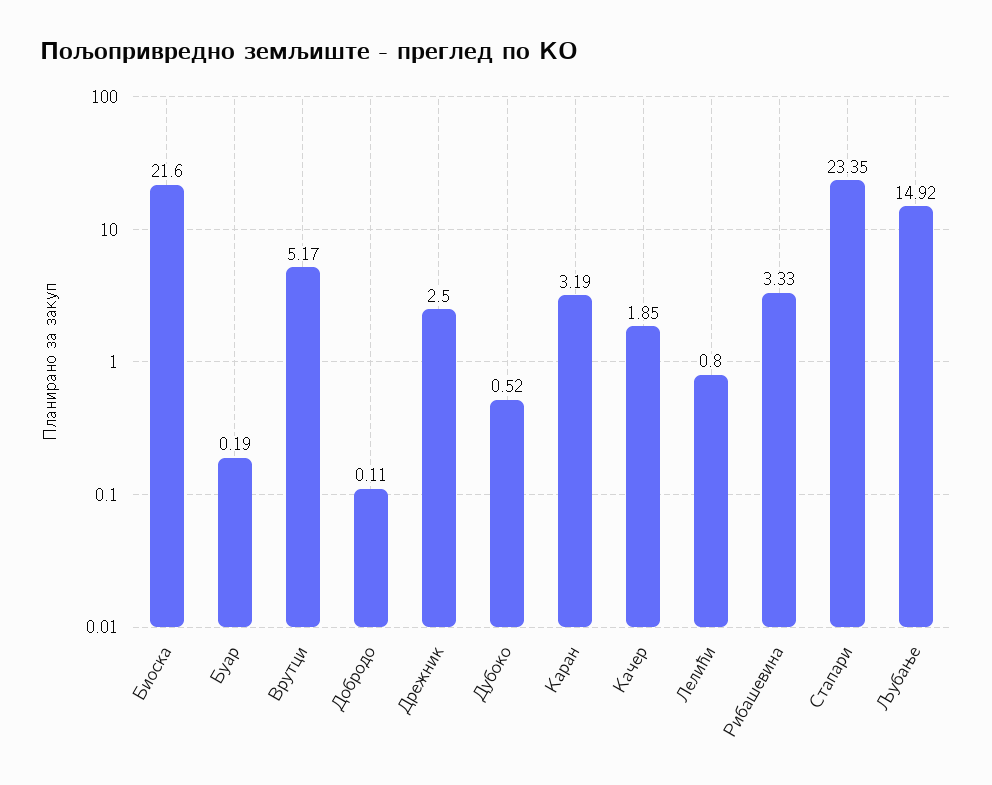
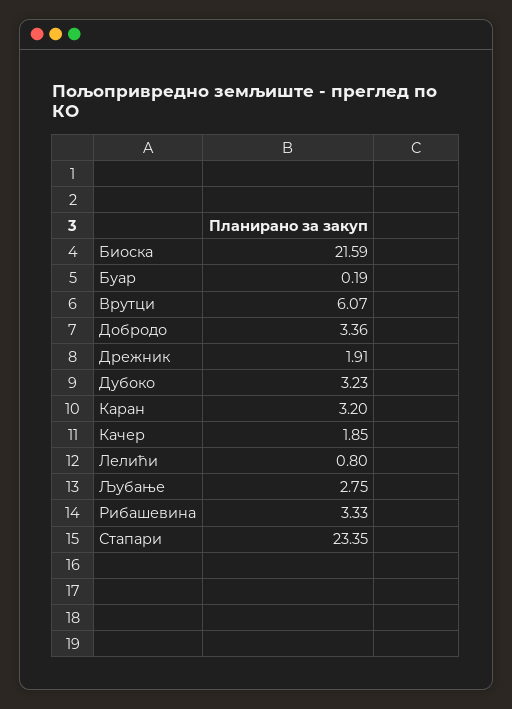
Биоска: 21.6 -> 21.59
Врутци: 5.17 -> 6.07
Добродо: 0.11 -> 3.36
Дрежник: 2.5 -> 1.91
Дубоко: 0.52 -> 3.23
Каран: 3.19 -> 3.2
Љубање: 14.92 -> 2.75

